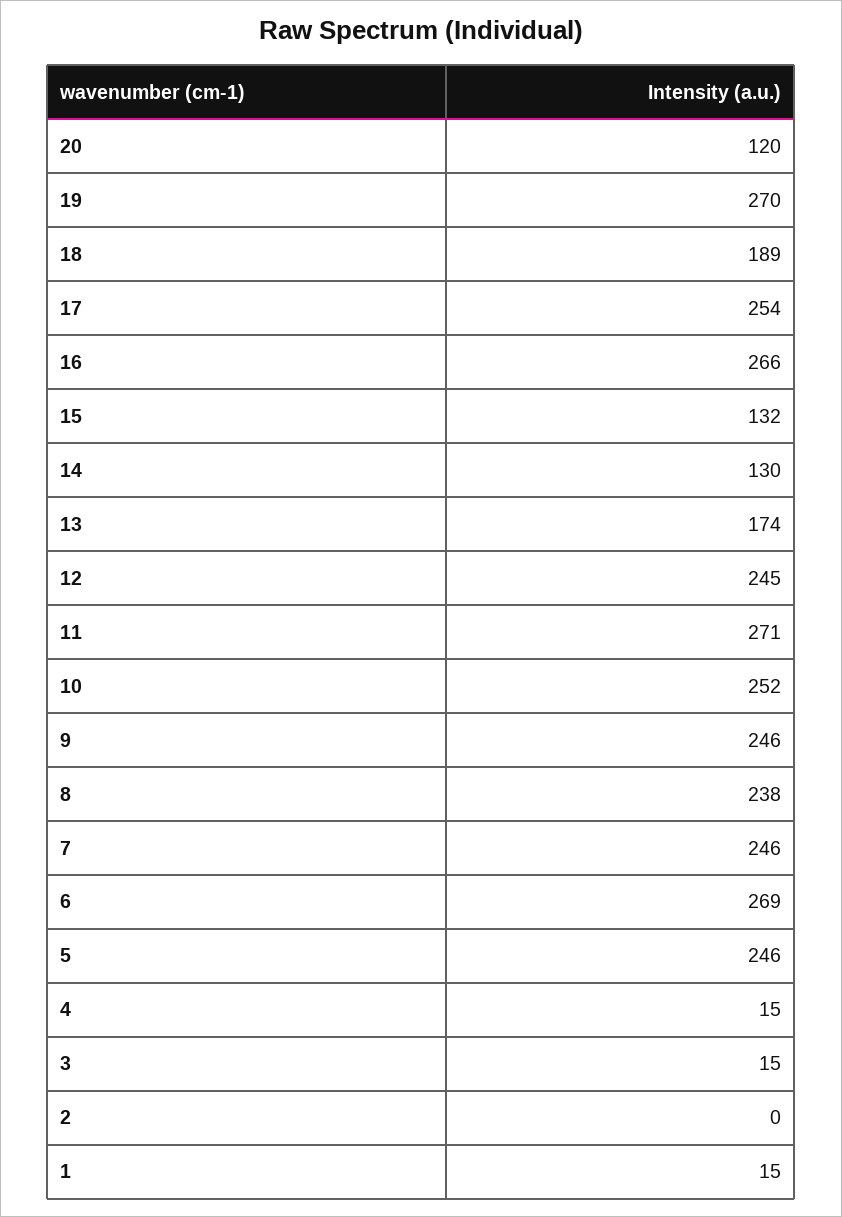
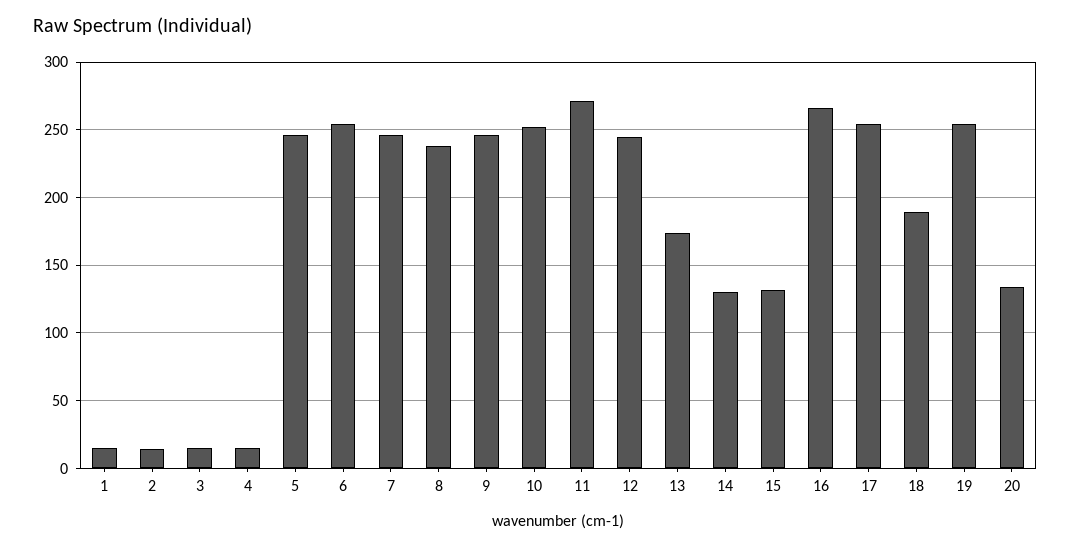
20: 120 -> 135
19: 270 -> 255
6: 269 -> 255
2: 0 -> 15

